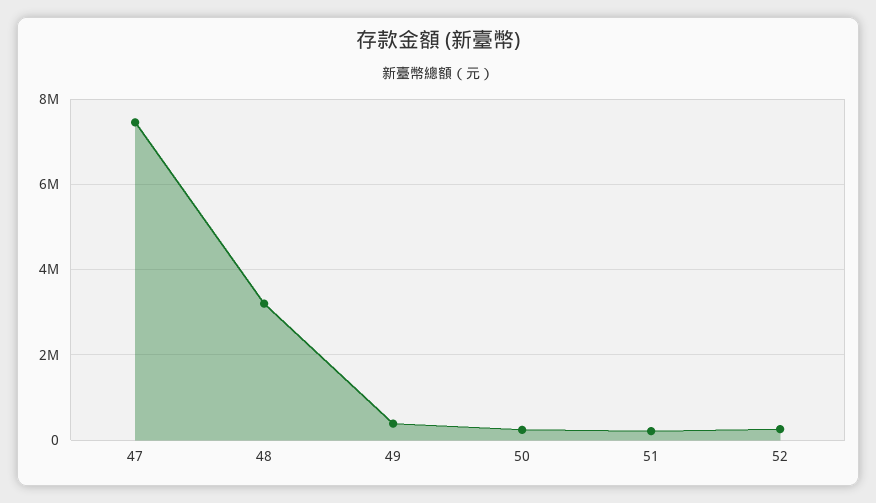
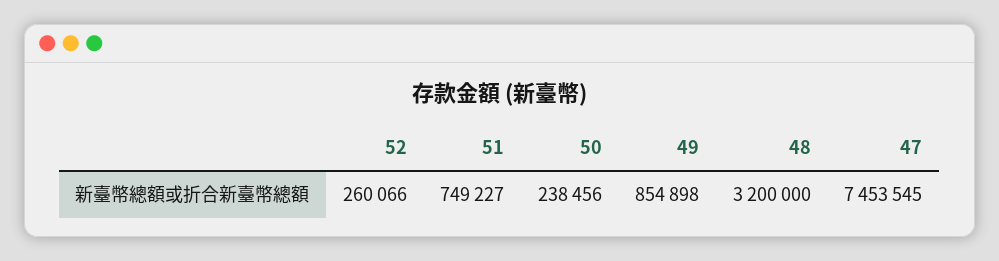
49: 400000 -> 854898
51: 200000 -> 749227

